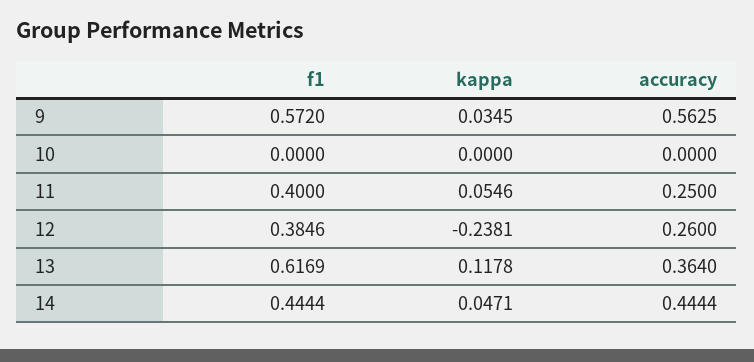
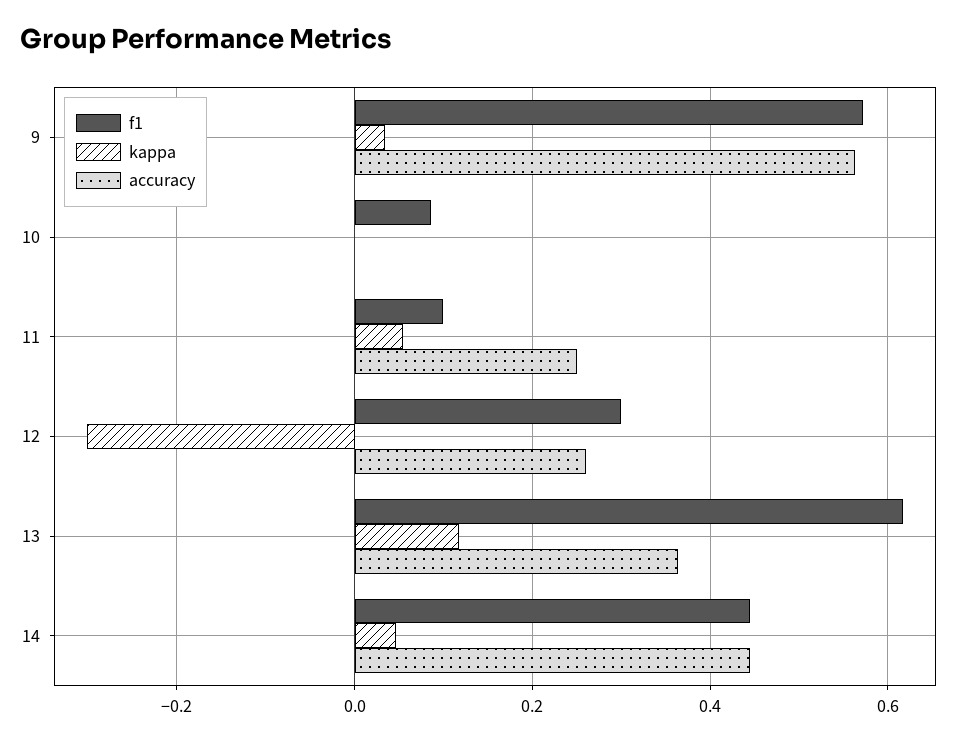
f1, 10: 0 -> 0.08
f1, 11: 0.4 -> 0.1
f1, 12: 0.3846 -> 0.3
kappa, 12: -0.2381 -> -0.3

